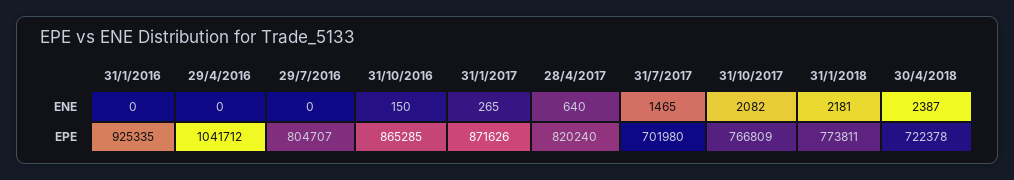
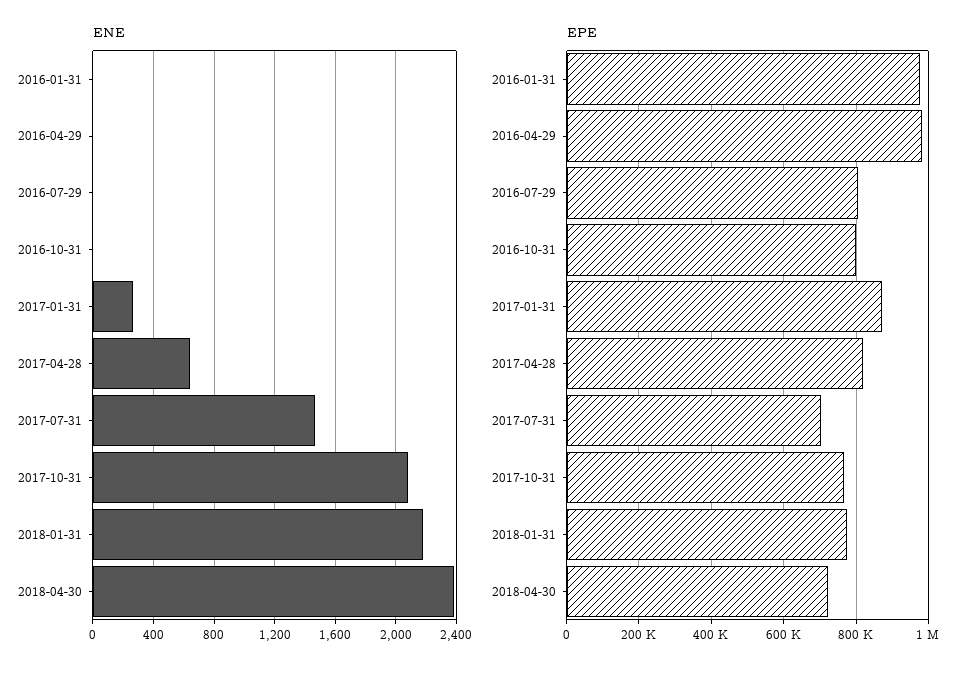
ENE, 31/10/2016: 150 -> 0
EPE, 31/1/2016: 925335 -> 980000
EPE, 29/4/2016: 1041712 -> 980000
EPE, 31/10/2016: 865285 -> 800000

